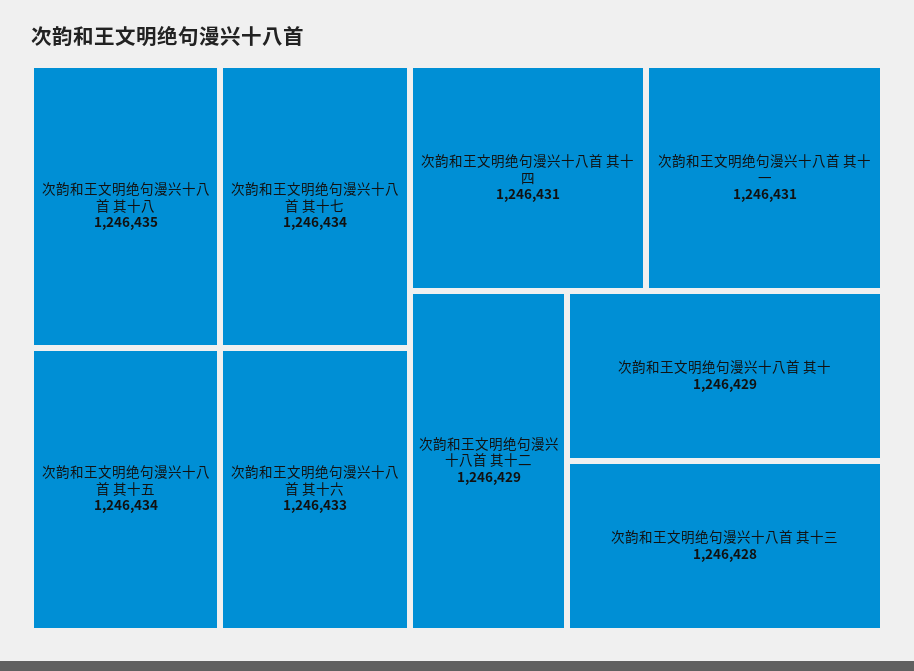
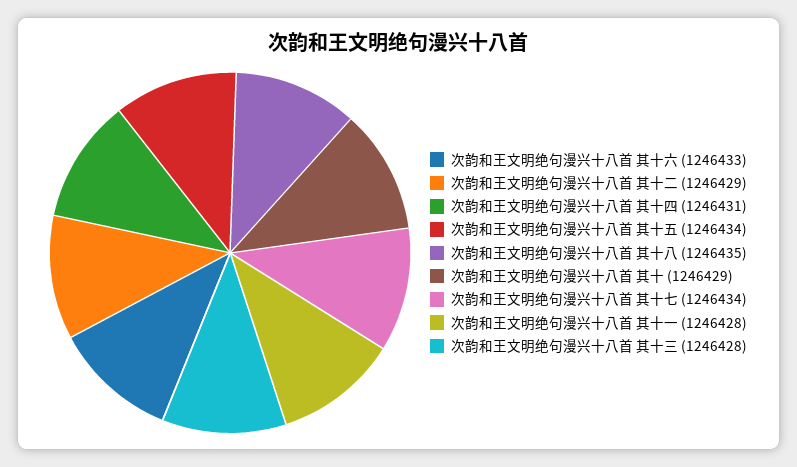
次韵和王文明绝句漫兴十八首 其十一: 1246431 -> 1246428

